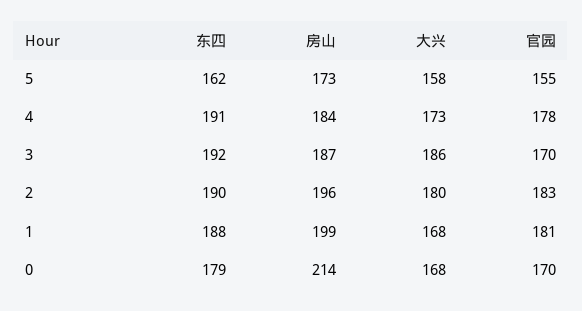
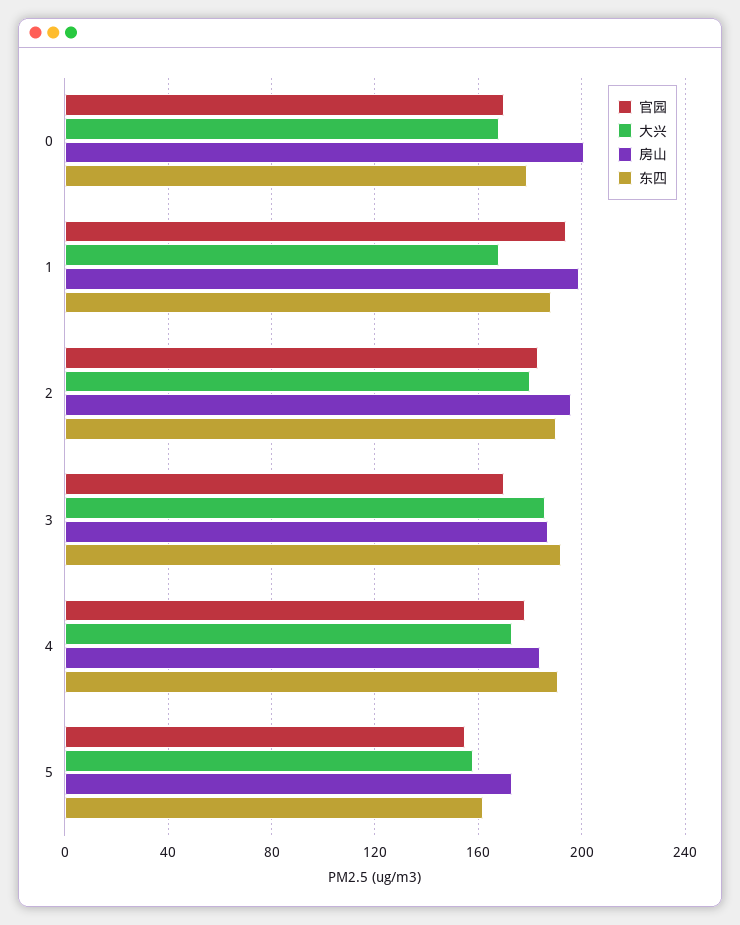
官园, 1: 181 -> 195
房山, 0: 214 -> 200

